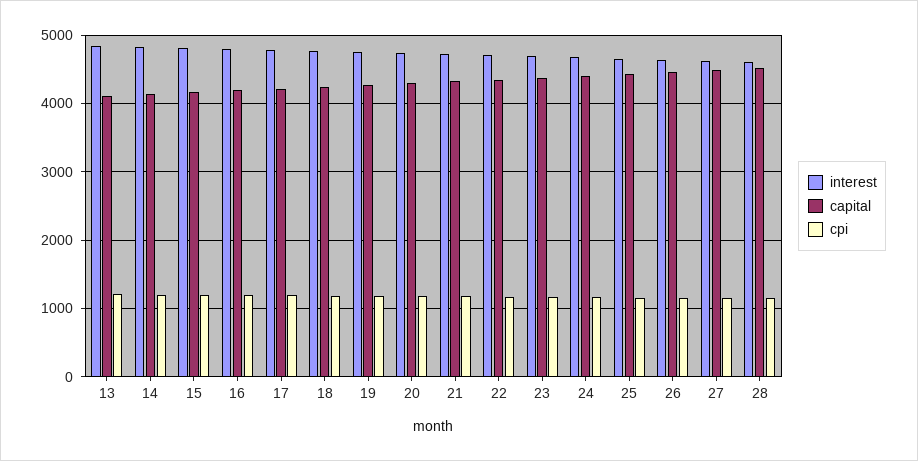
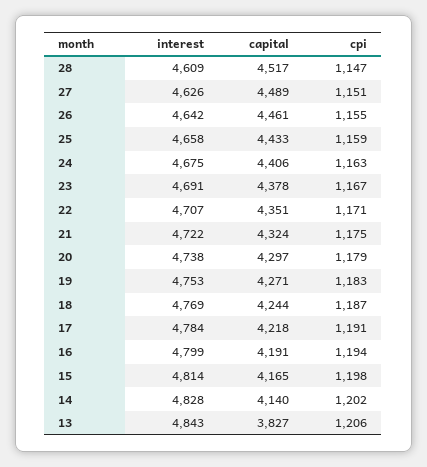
capital, 13: 4100 -> 3827

